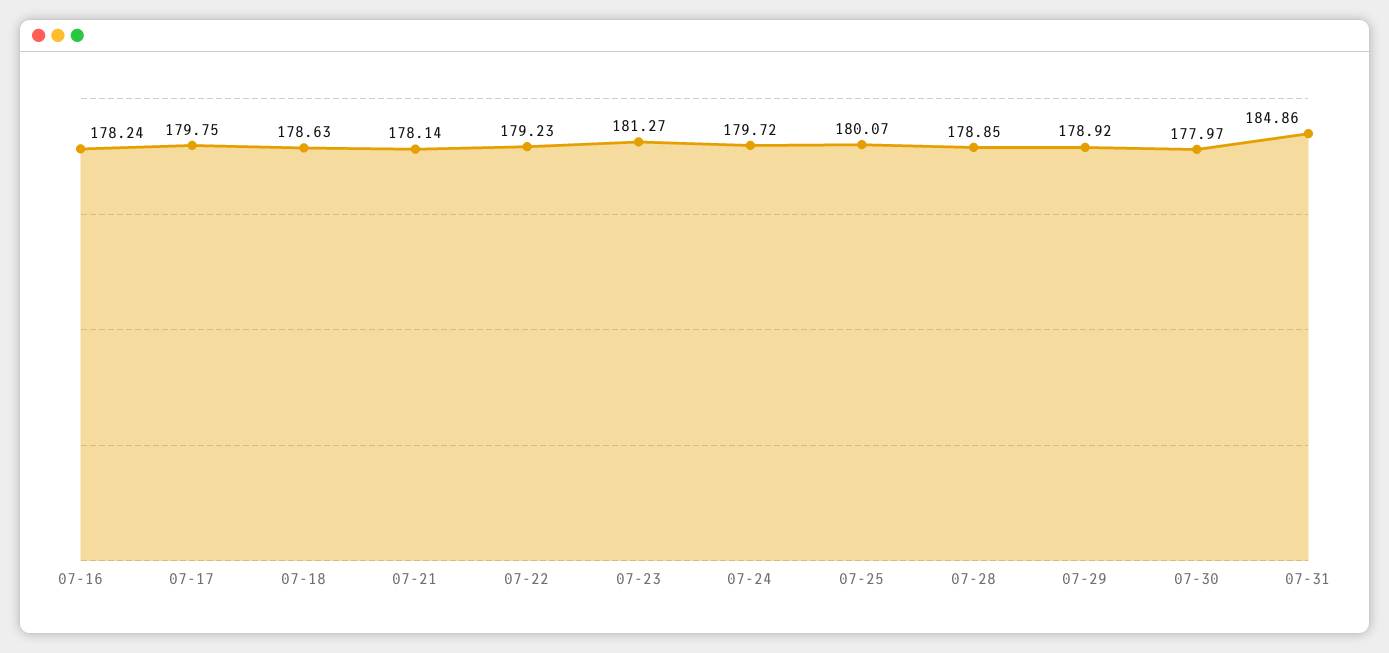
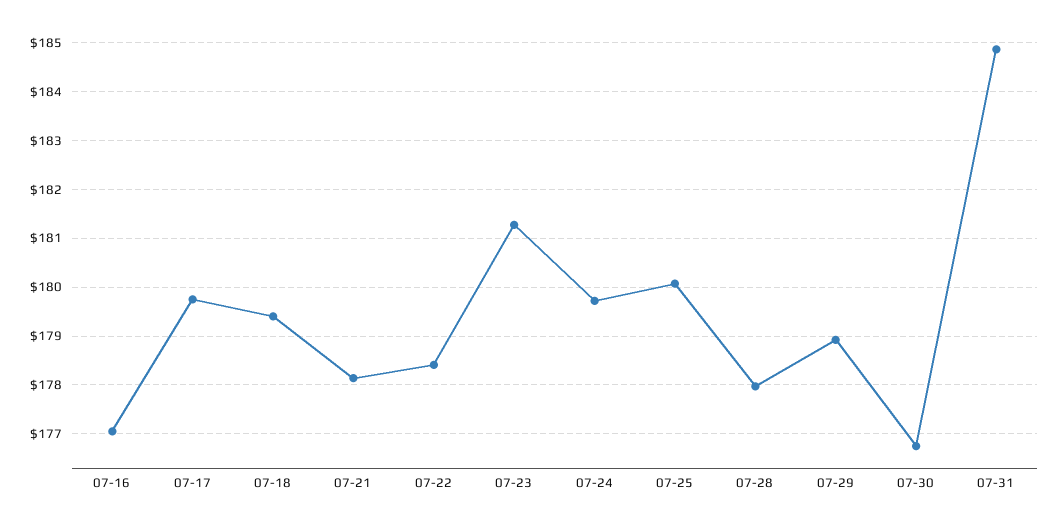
07-16: 178.24 -> 177
07-18: 178.63 -> 179.4
07-22: 179.23 -> 178.4
07-28: 178.85 -> 178
07-30: 177.97 -> 176.8

